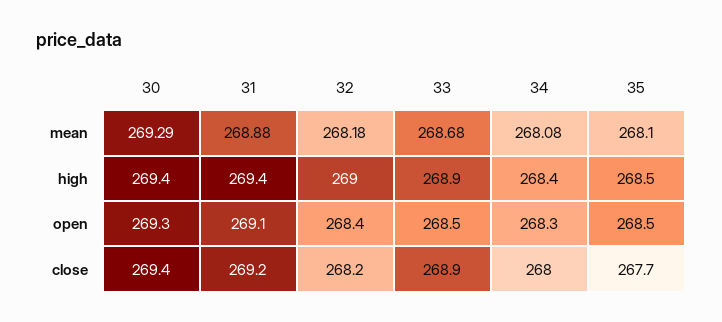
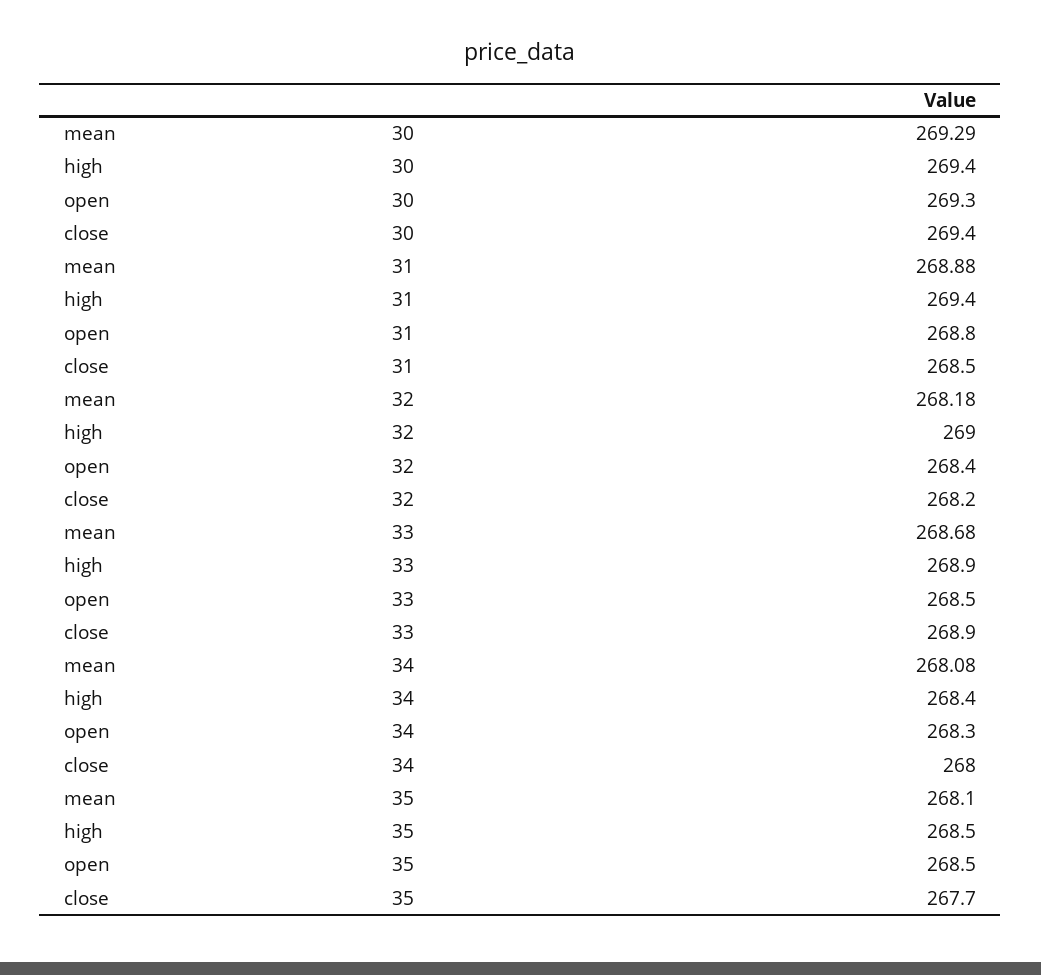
31, open: 269.1 -> 268.8
31, close: 269.2 -> 268.5

